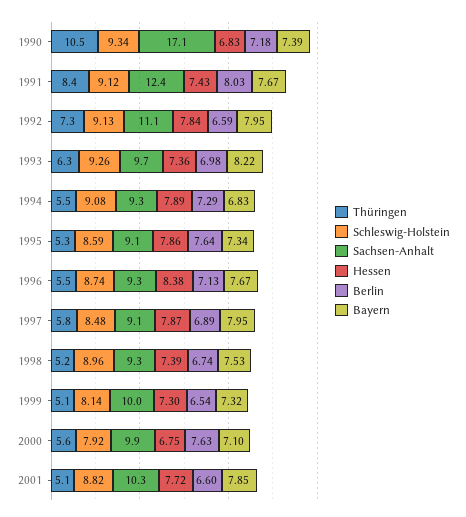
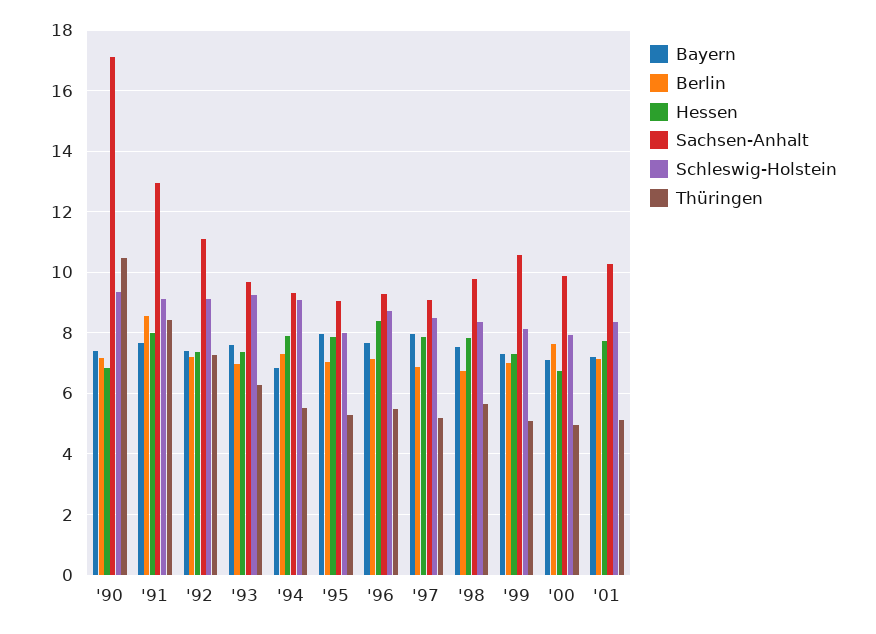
Sachsen-Anhalt, 1991: 12.4 -> 13
Hessen, 1991: 7.43 -> 8
Berlin, 1991: 8.03 -> 8.6
Hessen, 1992: 7.84 -> 7.4
Berlin, 1992: 6.59 -> 7.2
Bayern, 1992: 7.95 -> 7.4
Bayern, 1993: 8.22 -> 7.6
Schleswig-Holstein, 1995: 8.59 -> 8
Berlin, 1995: 7.64 -> 7
Bayern, 1995: 7.34 -> 8
Thüringen, 1997: 5.8 -> 5.2
Thüringen, 1998: 5.2 -> 5.6
Schleswig-Holstein, 1998: 8.96 -> 8.4
Sachsen-Anhalt, 1998: 9.3 -> 9.8
Hessen, 1998: 7.39 -> 7.8
Sachsen-Anhalt, 1999: 10 -> 10.6
Berlin, 1999: 6.54 -> 7
Thüringen, 2000: 5.6 -> 5
Schleswig-Holstein, 2001: 8.82 -> 8.4
Berlin, 2001: 6.6 -> 7.2
Bayern, 2001: 7.85 -> 7.2

